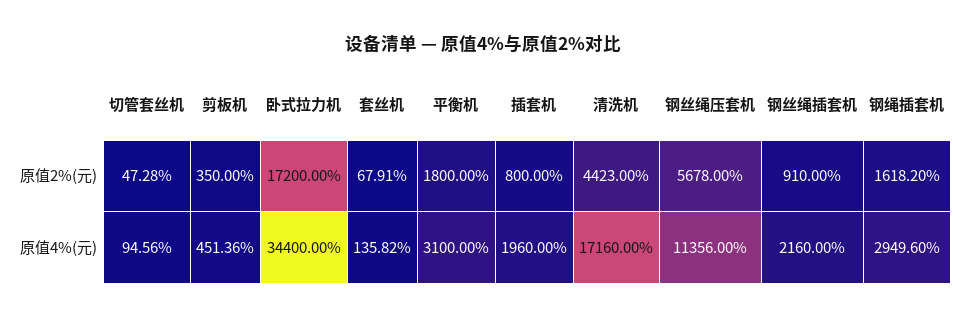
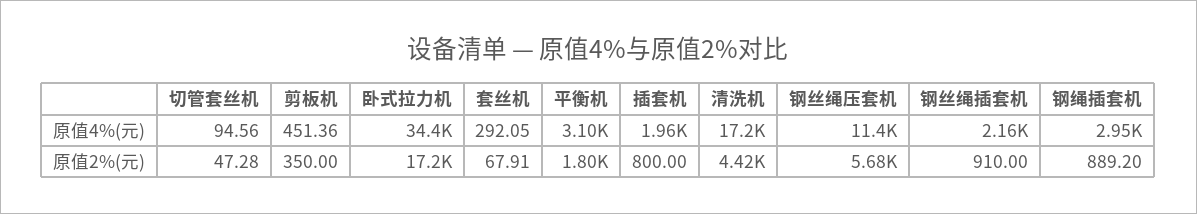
钢绳插套机, 原值2%(元): 1618.2 -> 889.2
套丝机, 原值4%(元): 135.82 -> 292.05

